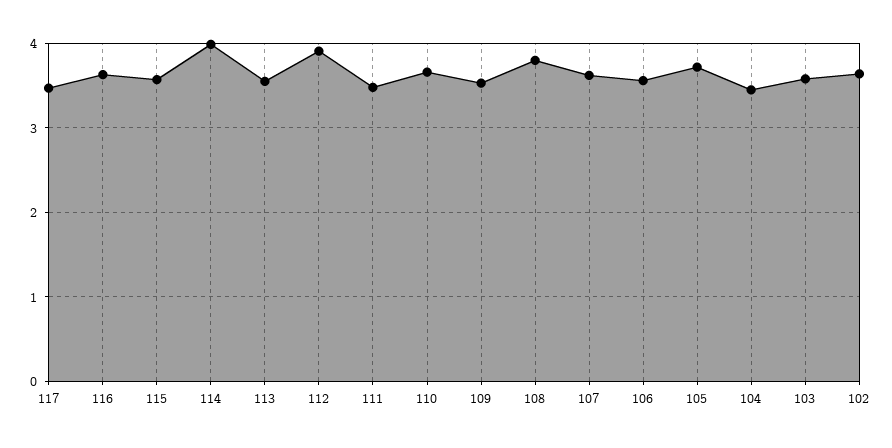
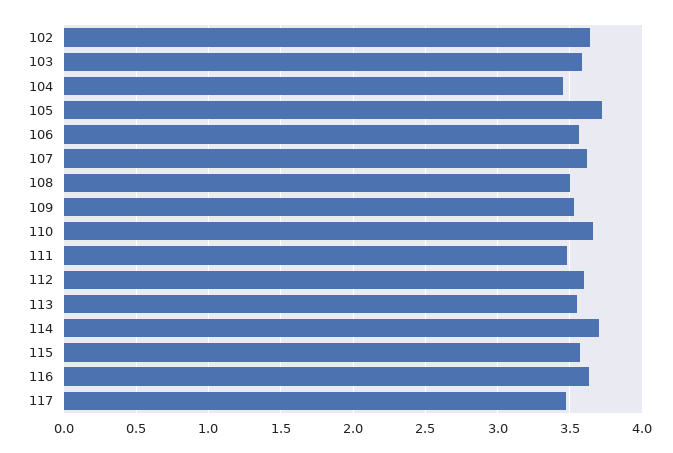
114: 4 -> 3.7
112: 3.9 -> 3.6
108: 3.8 -> 3.5

